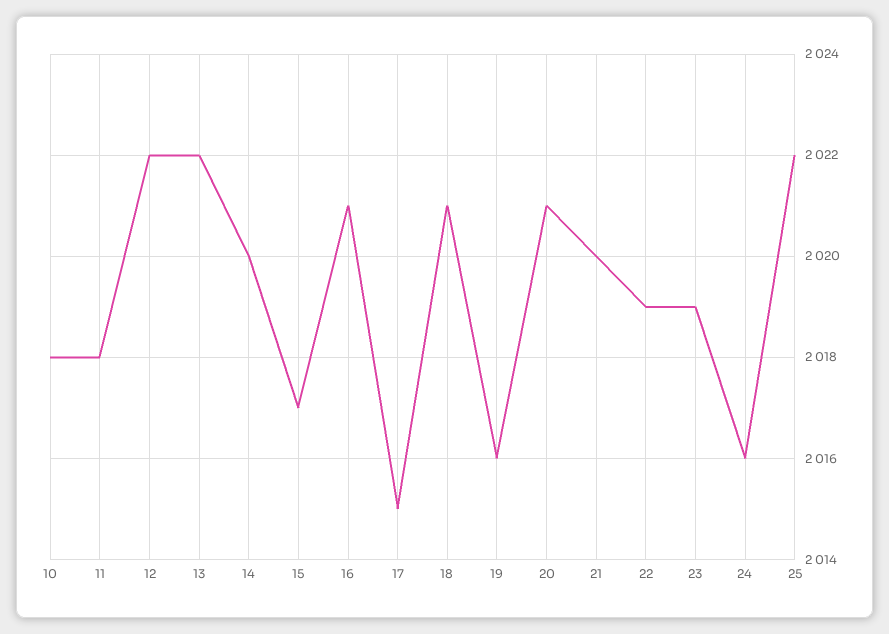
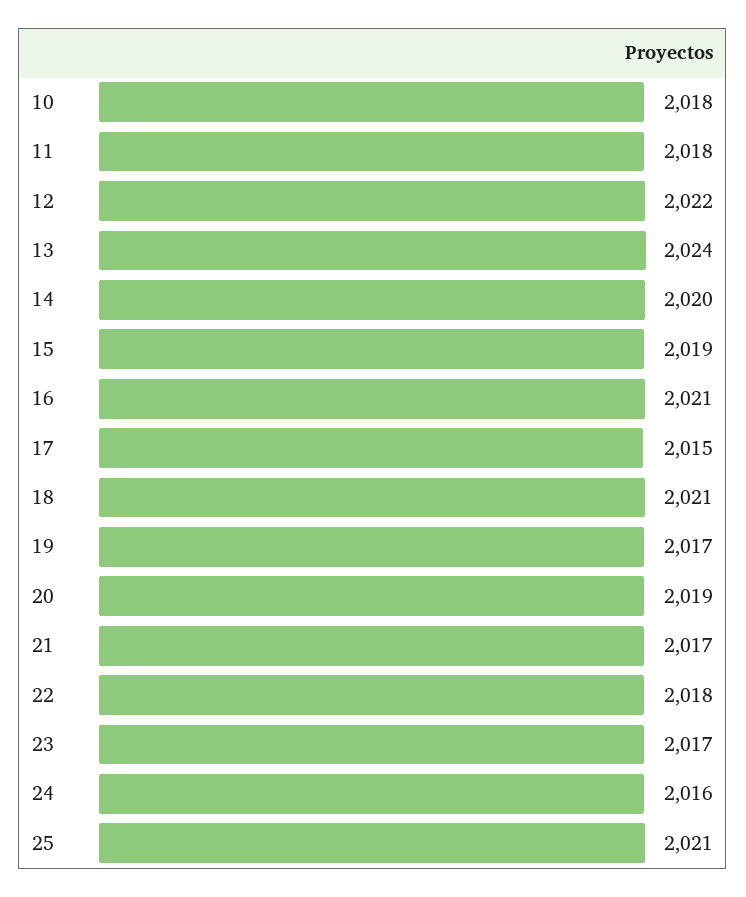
13: 2022 -> 2024
15: 2017 -> 2019
19: 2016 -> 2017
20: 2021 -> 2019
21: 2020 -> 2017
22: 2019 -> 2018
23: 2019 -> 2017
25: 2022 -> 2021

